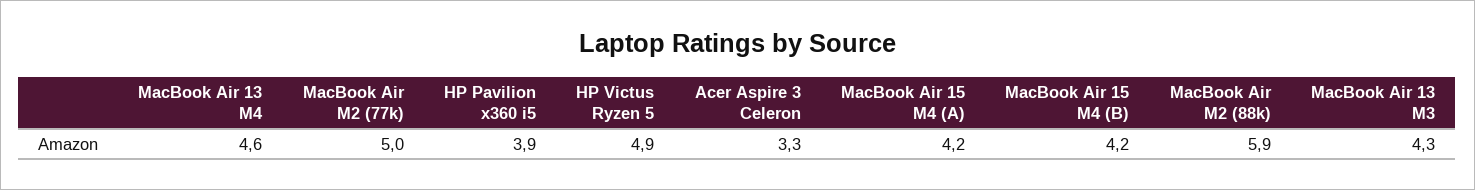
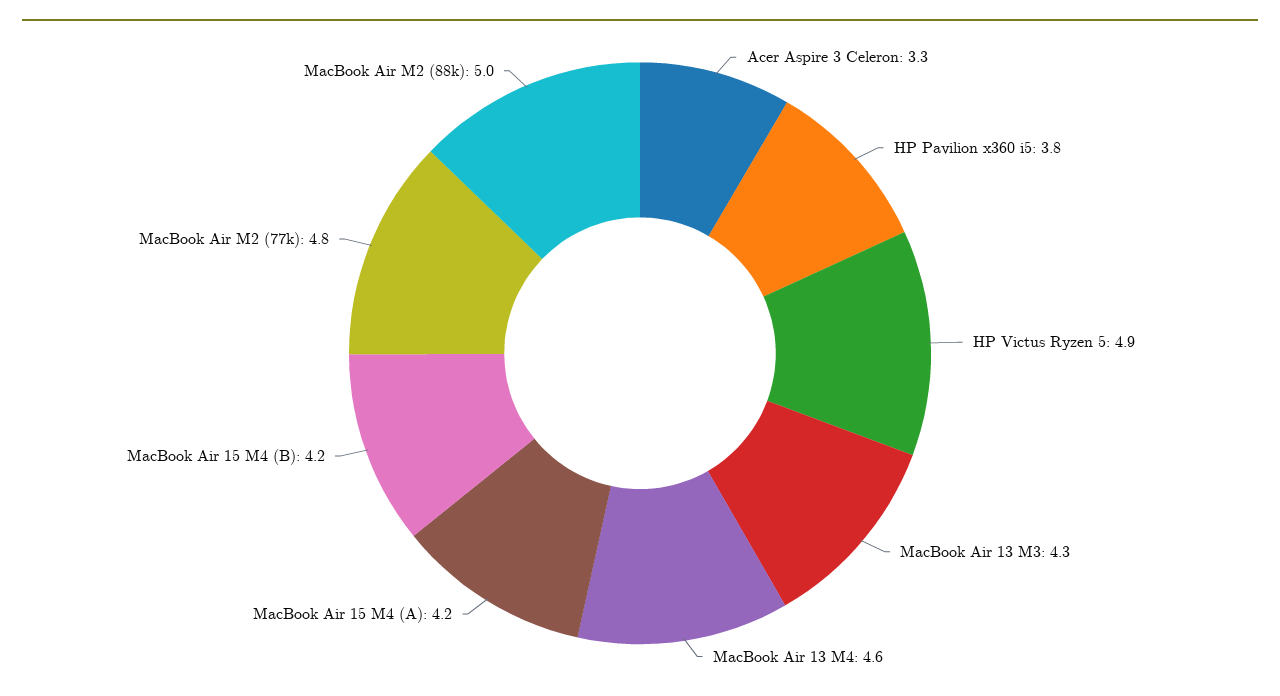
MacBook Air M2 (77k): 5 -> 4.8
HP Pavilion x360 i5: 3.9 -> 3.8
MacBook Air M2 (88k): 5.9 -> 5

